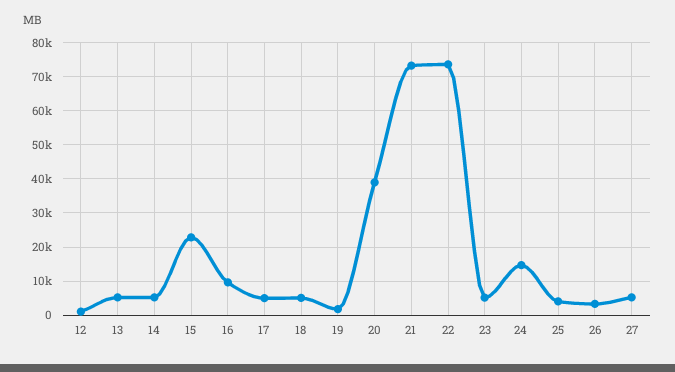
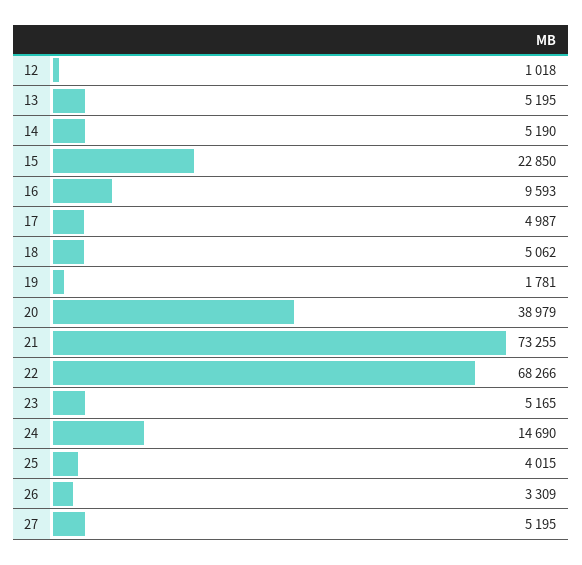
22: 74000 -> 68266

